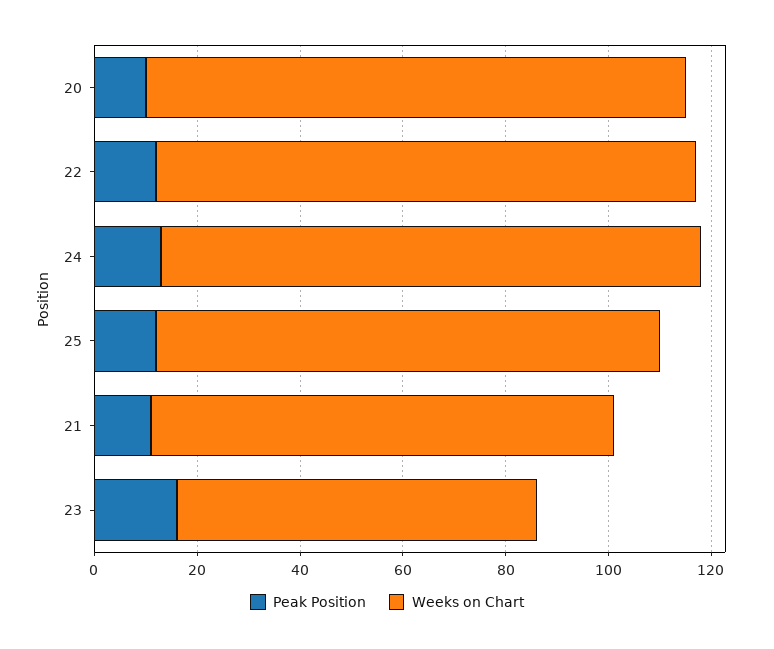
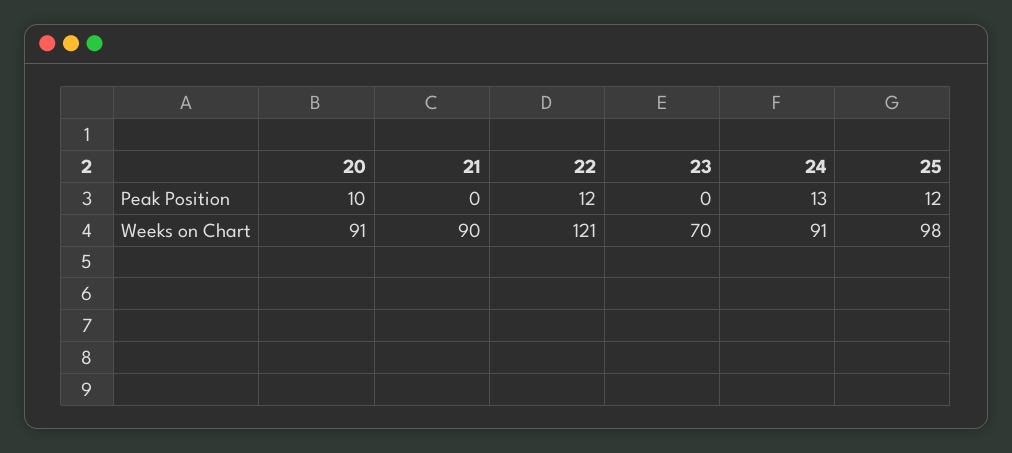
Weeks on Chart, 20: 105 -> 91
Weeks on Chart, 22: 105 -> 121
Weeks on Chart, 24: 105 -> 91
Peak Position, 21: 10 -> 0
Peak Position, 23: 15 -> 0

